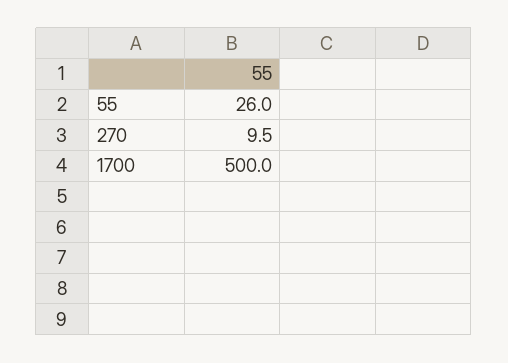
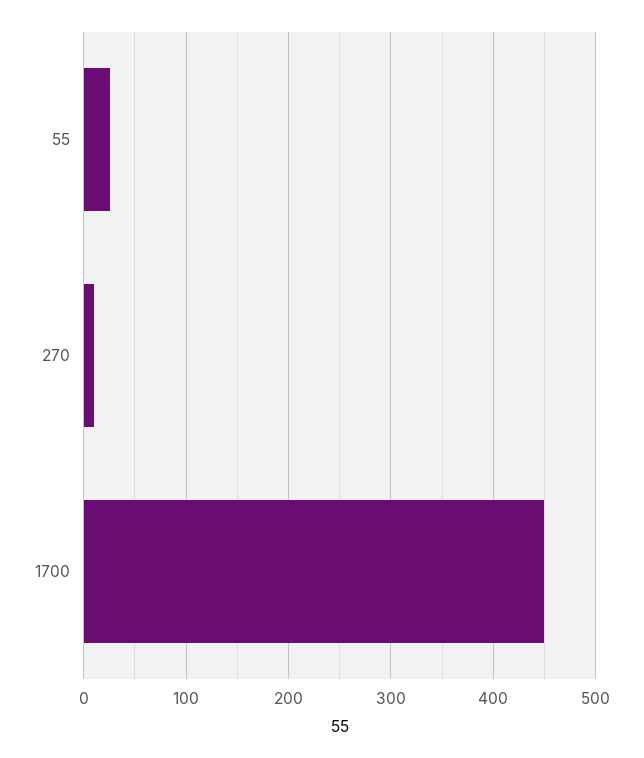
1700: 500 -> 450

